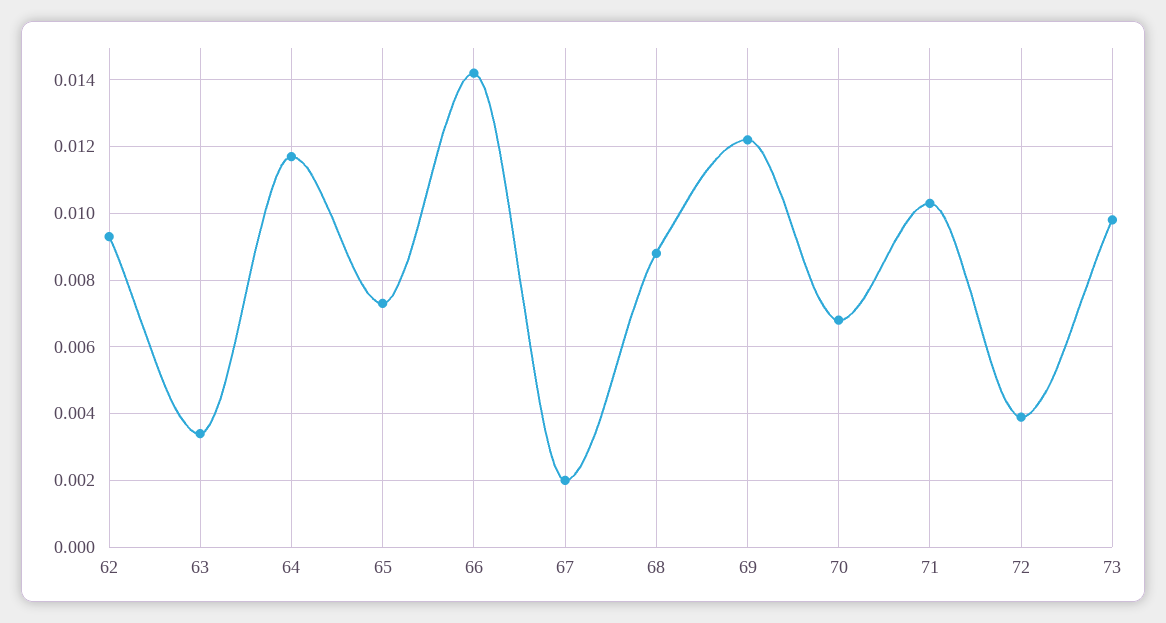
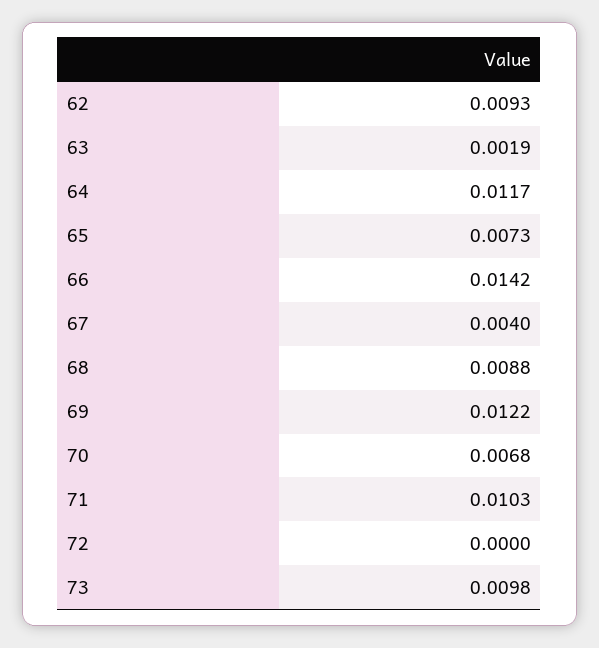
63: 0.0035 -> 0.0019
67: 0.002 -> 0.004
72: 0.004 -> 0

